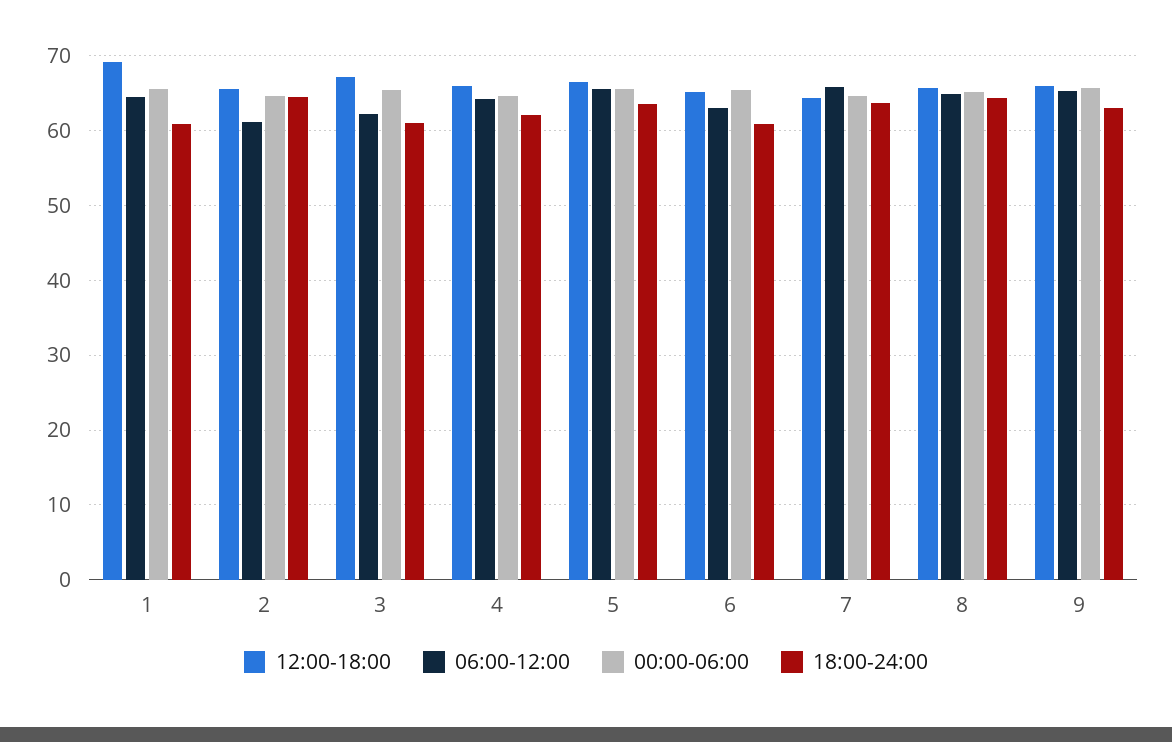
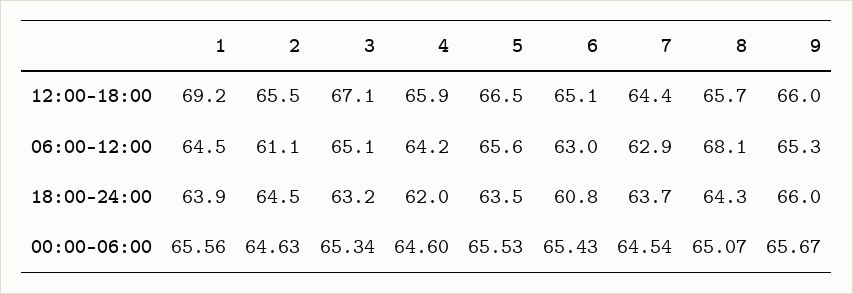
18:00-24:00, 1: 61 -> 63.9
06:00-12:00, 3: 62 -> 65.1
18:00-24:00, 3: 61 -> 63.2
06:00-12:00, 7: 66 -> 62.9
06:00-12:00, 8: 65 -> 68.1
18:00-24:00, 9: 63 -> 66

